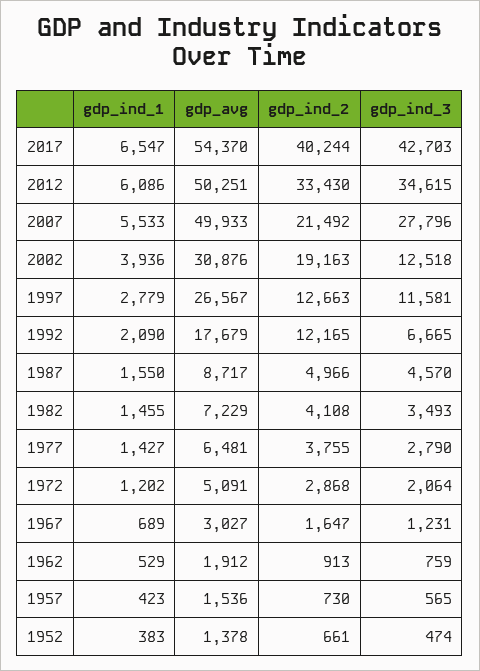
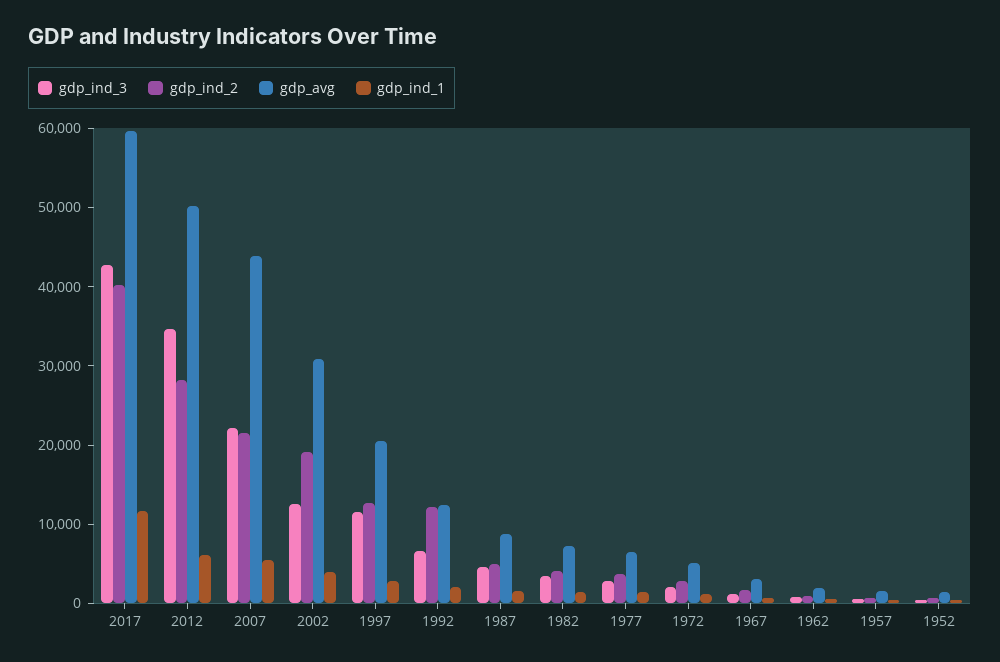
gdp_ind_1, 2017: 6547 -> 12000
gdp_avg, 2017: 54370 -> 60000
gdp_ind_2, 2012: 33430 -> 28000
gdp_avg, 2007: 49933 -> 44000
gdp_ind_3, 2007: 27796 -> 22000
gdp_avg, 1997: 26567 -> 20000
gdp_avg, 1992: 17679 -> 12000

